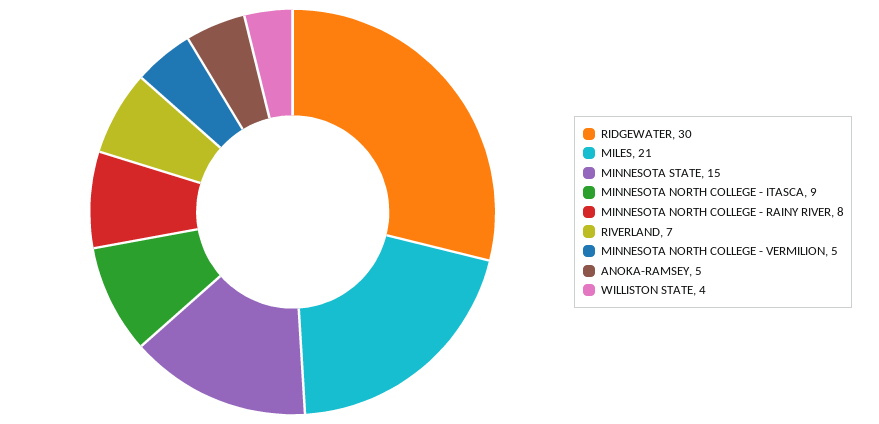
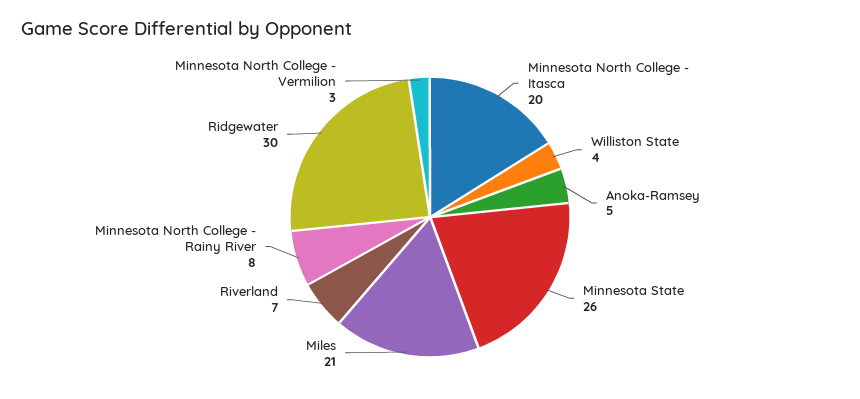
MINNESOTA STATE: 15 -> 26
MINNESOTA NORTH COLLEGE - ITASCA: 9 -> 20
MINNESOTA NORTH COLLEGE - VERMILION: 5 -> 3

